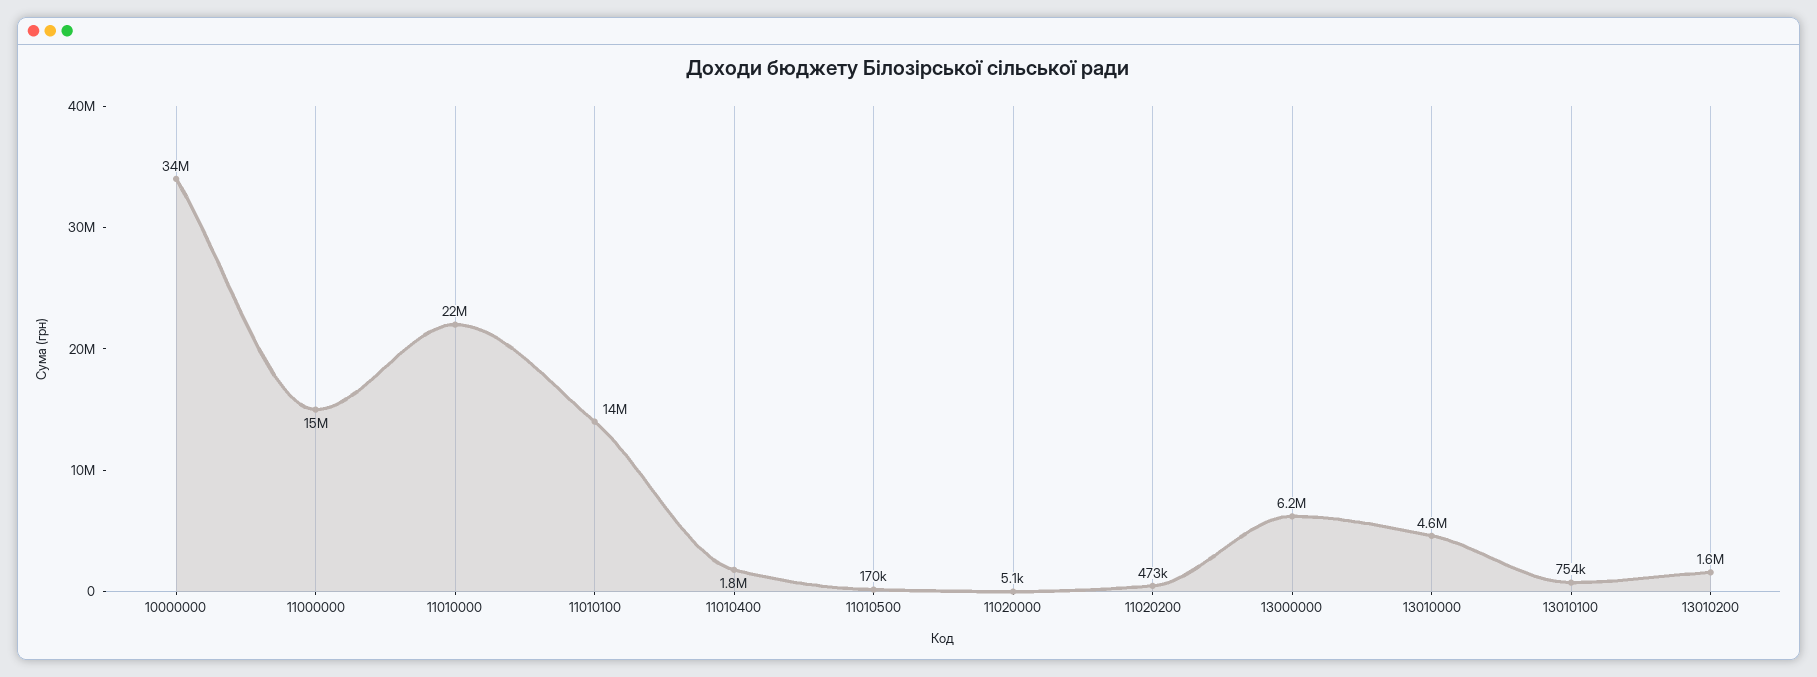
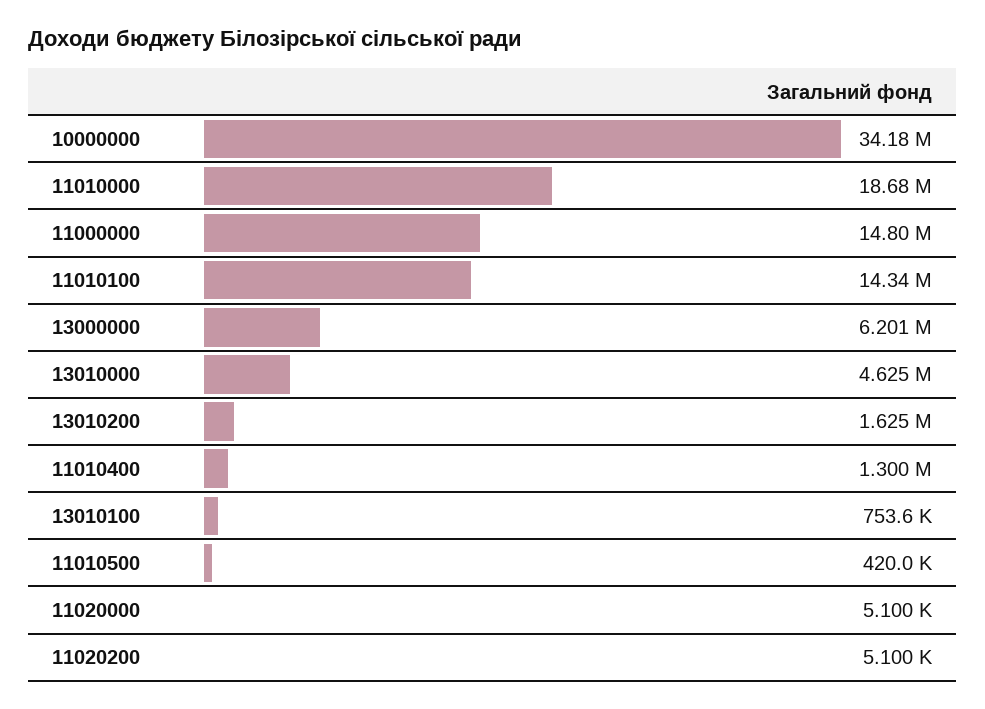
11010000: 22000000 -> 18680000
11010400: 1800000 -> 1300000
11010500: 170000 -> 420000
11020200: 473000 -> 5100

